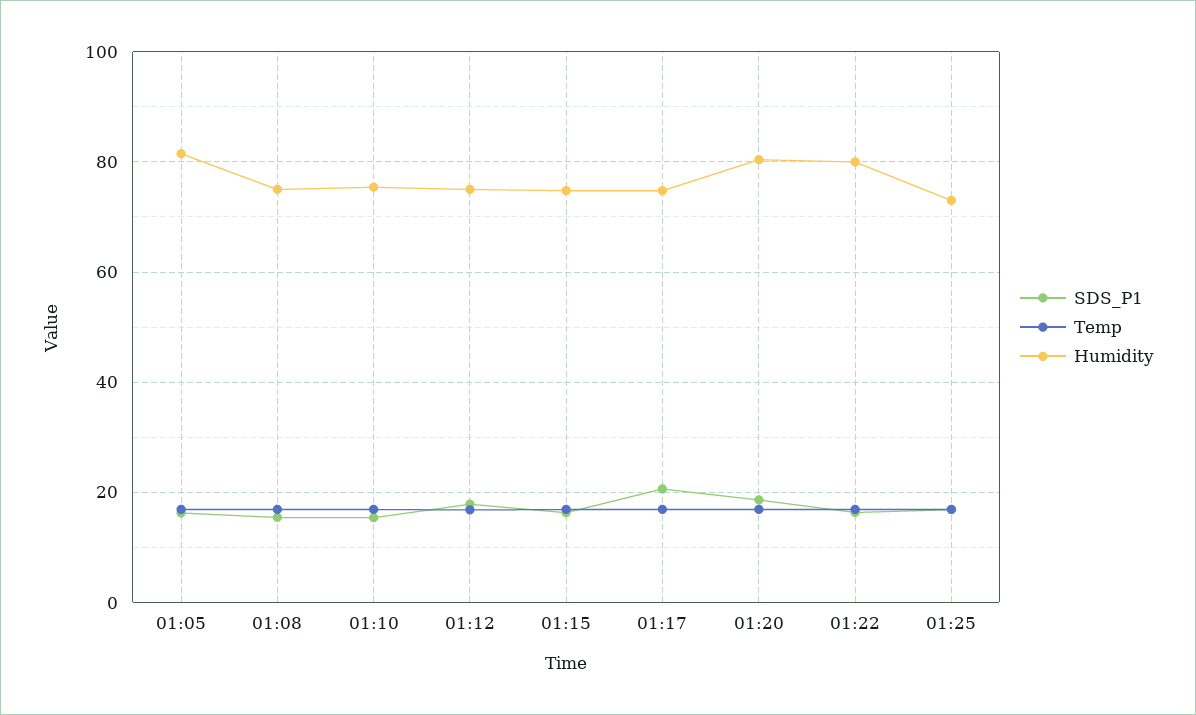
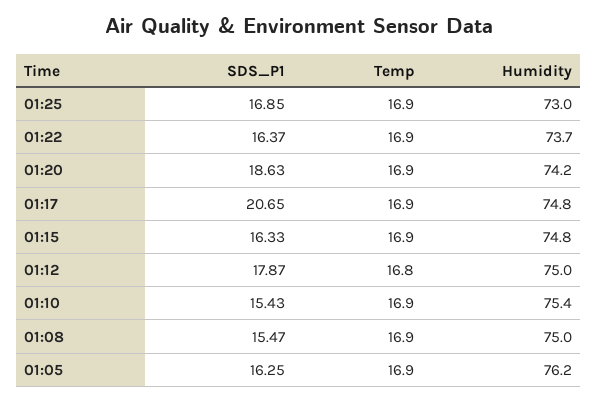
Humidity, 01:05: 82 -> 76.2
Humidity, 01:20: 80 -> 74.2
Humidity, 01:22: 80 -> 73.7

